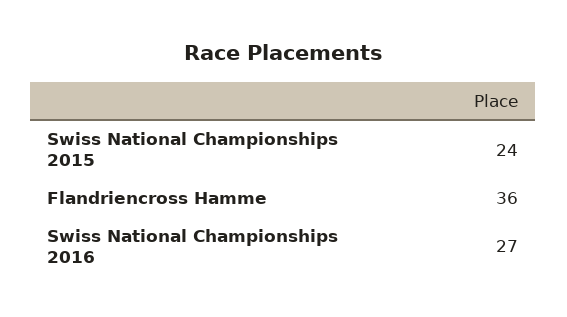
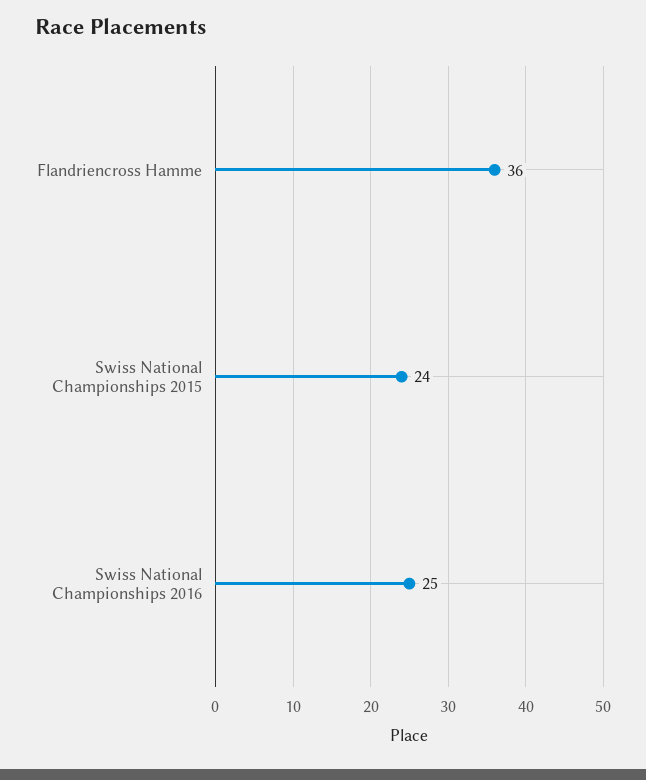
Swiss National Championships 2016: 27 -> 25

